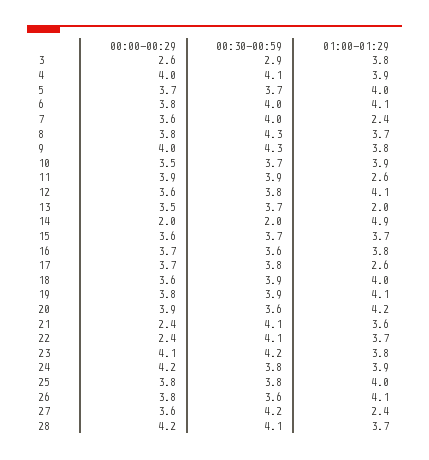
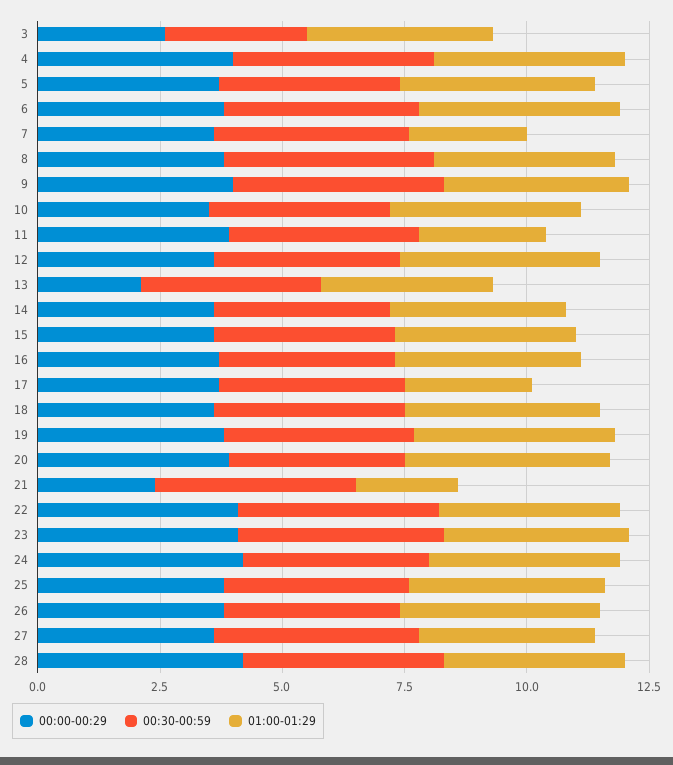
00:00-00:29, 13: 3.5 -> 2
01:00-01:29, 13: 2 -> 3.5
00:00-00:29, 14: 2 -> 3.5
00:30-00:59, 14: 2 -> 3.5
01:00-01:29, 14: 4.9 -> 3.5
01:00-01:29, 21: 3.6 -> 2
00:00-00:29, 22: 2.4 -> 4
01:00-01:29, 27: 2.4 -> 3.5

